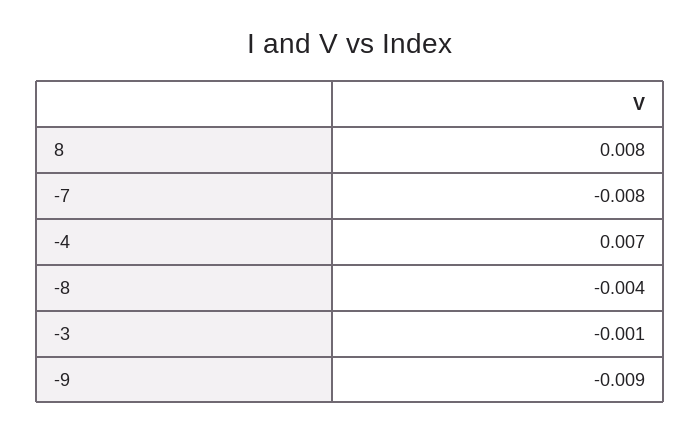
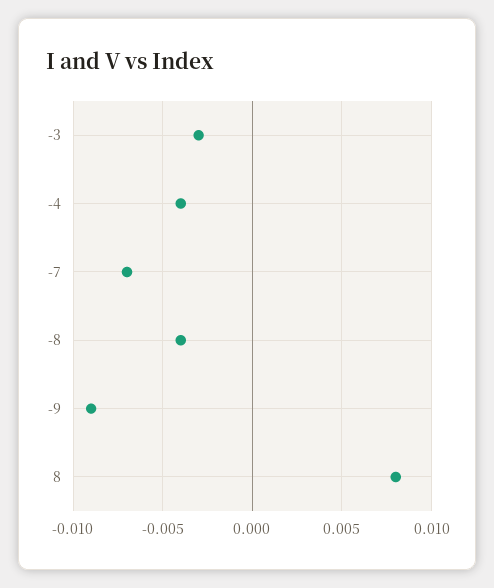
-7: -0.008 -> -0.007
-4: 0.007 -> -0.004
-3: -0.001 -> -0.003

